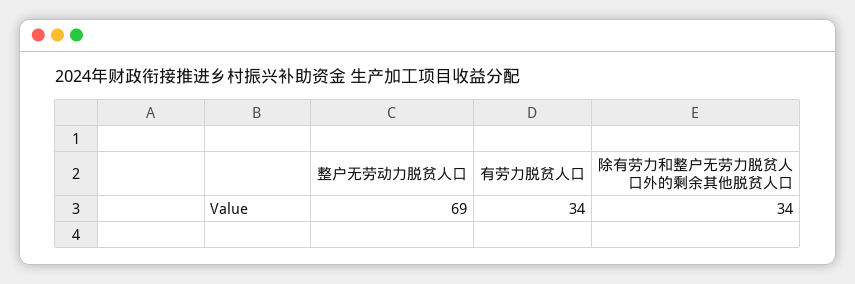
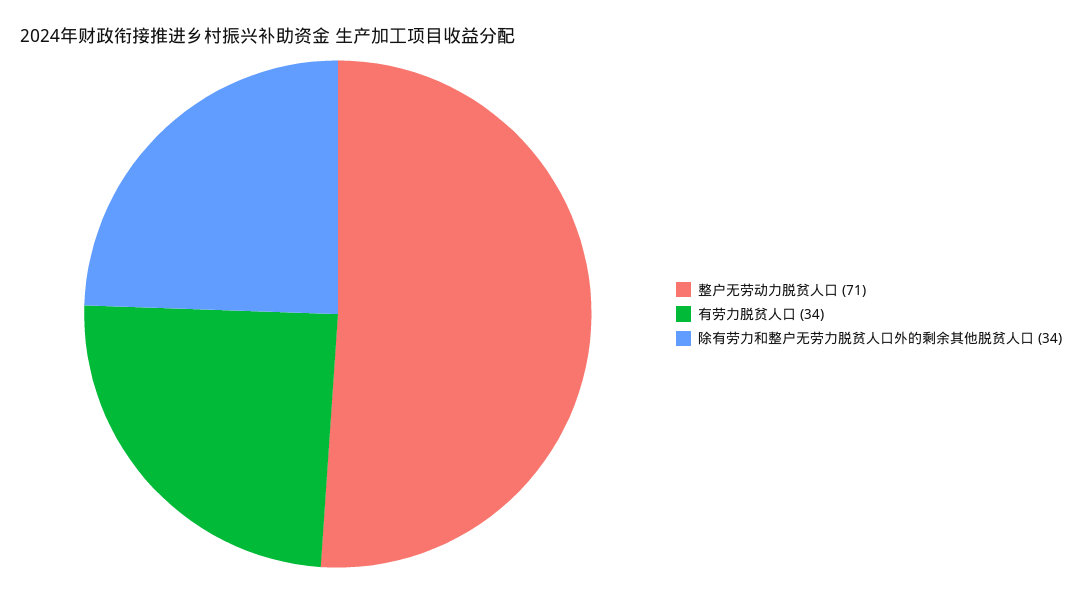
整户无劳动力脱贫人口: 69 -> 71

